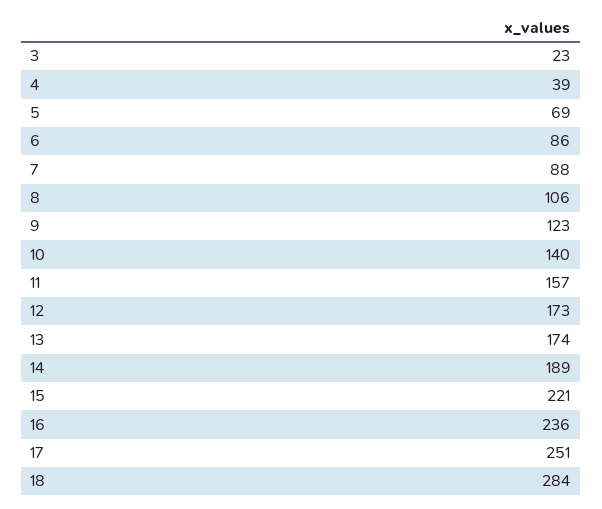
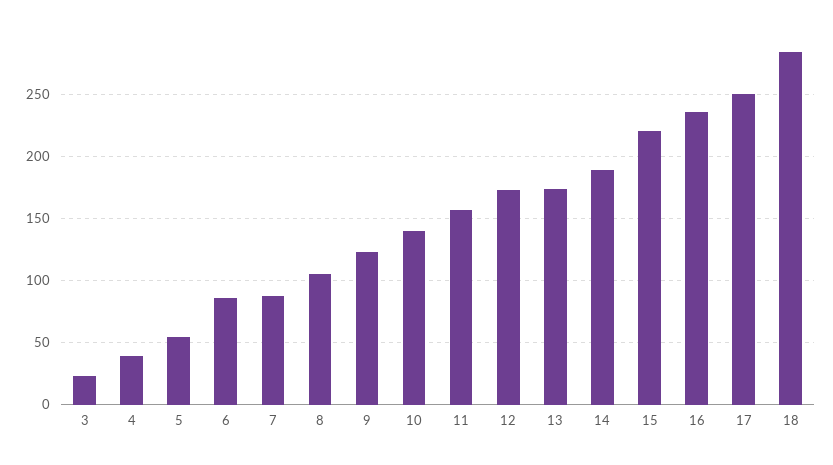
5: 69 -> 55

